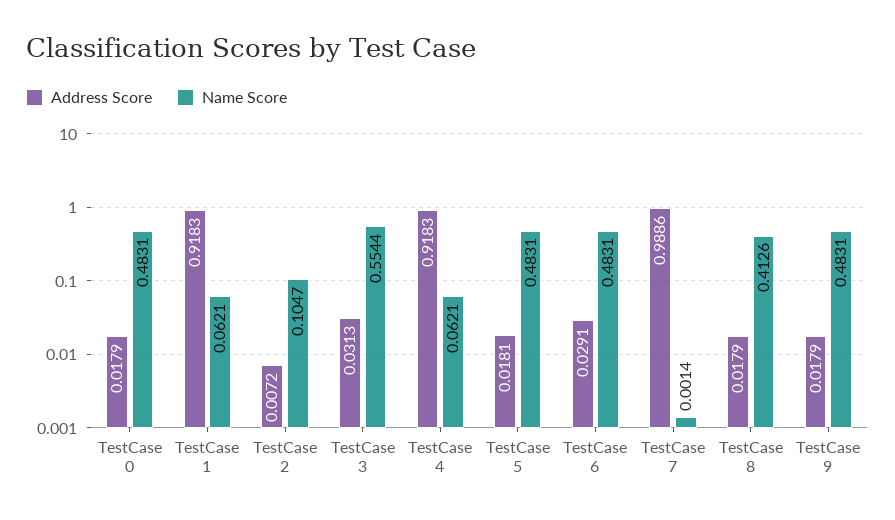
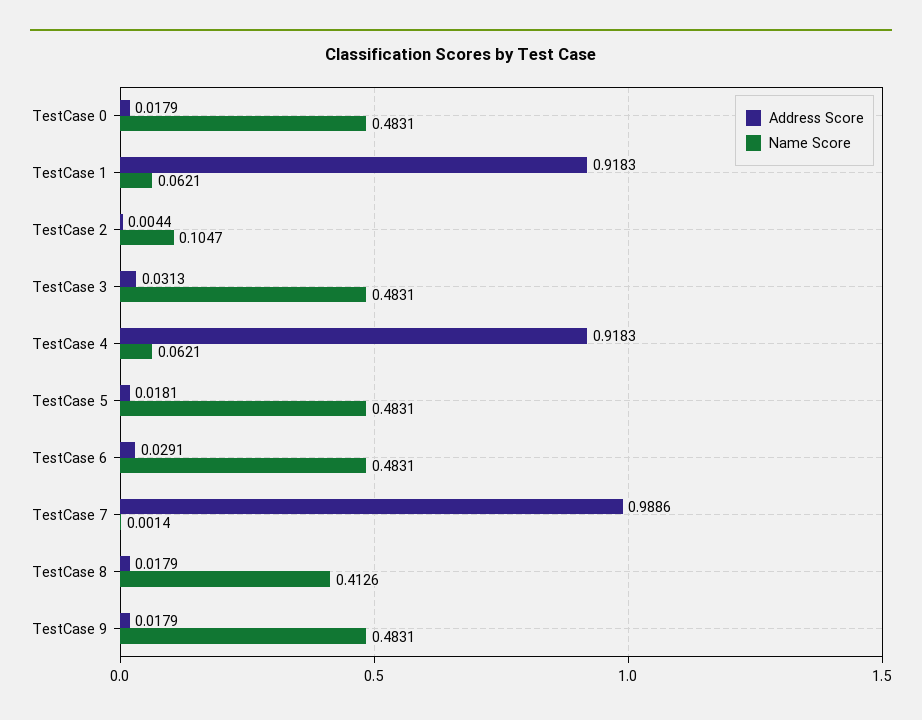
Address Score, TestCase 2: 0.0072 -> 0.0044
Name Score, TestCase 3: 0.5544 -> 0.4831

